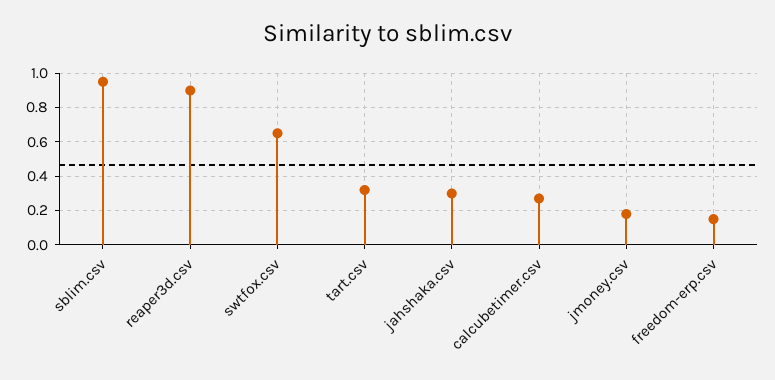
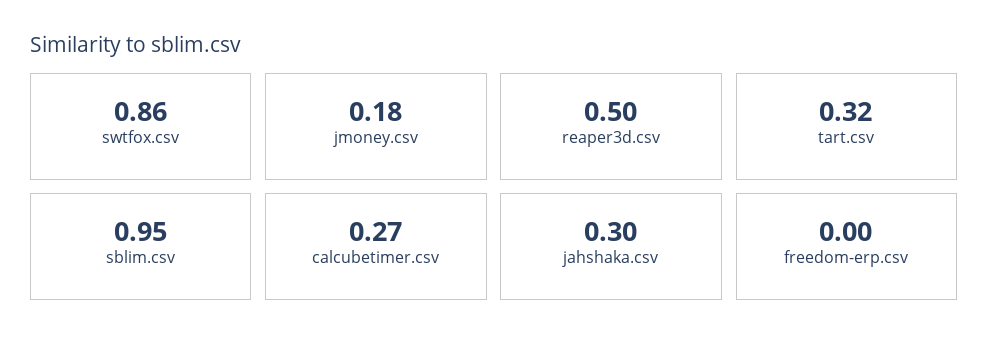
reaper3d.csv: 0.9 -> 0.5
swtfox.csv: 0.65 -> 0.86
freedom-erp.csv: 0.15 -> 0

